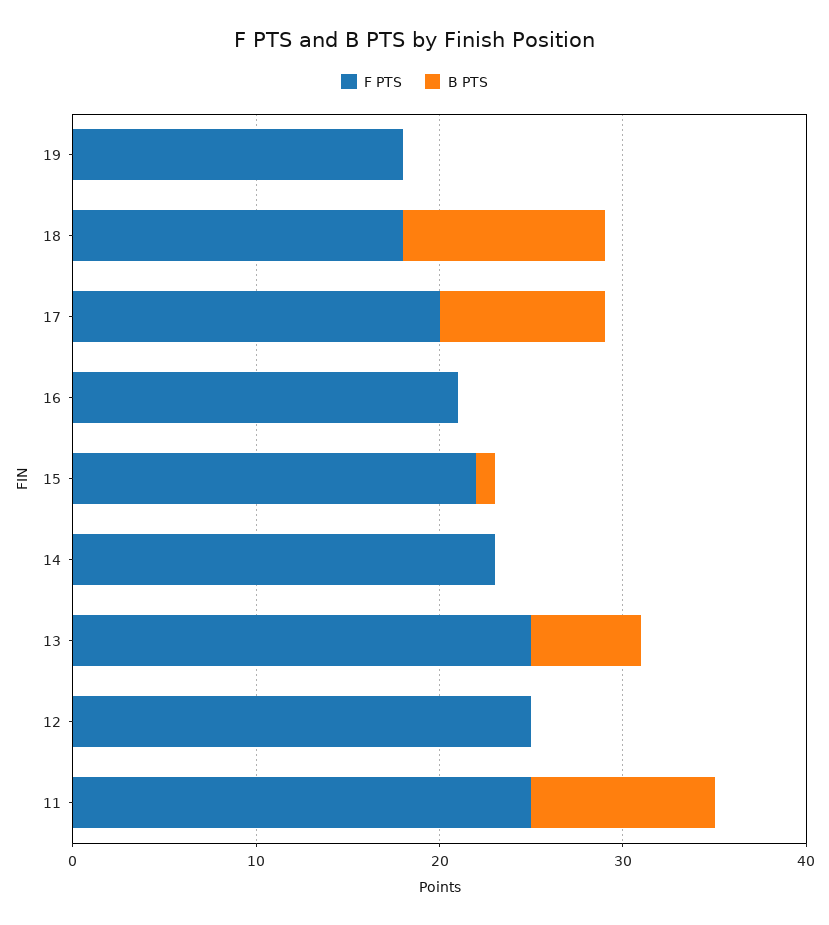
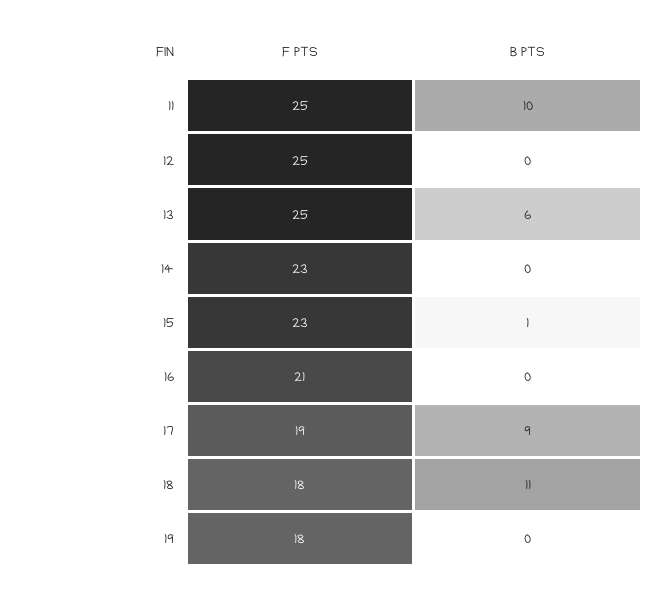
F PTS, 17: 20 -> 19
F PTS, 15: 22 -> 23

